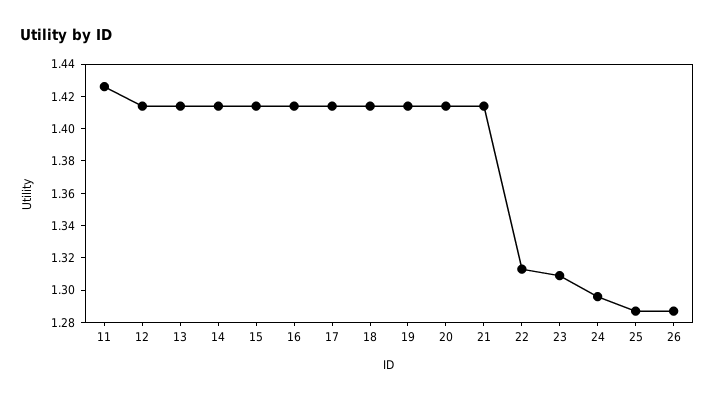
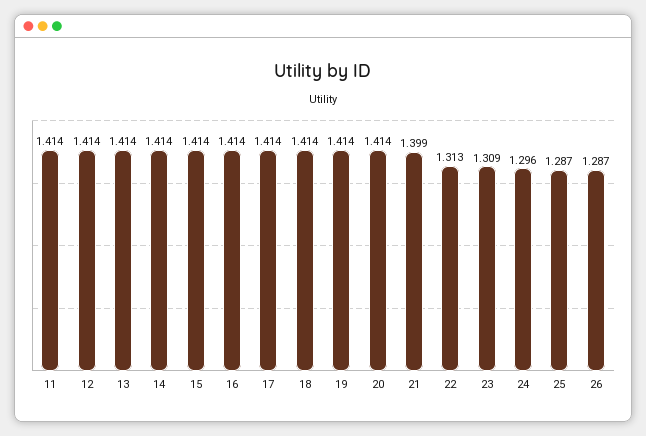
11: 1.425 -> 1.414
21: 1.415 -> 1.399

